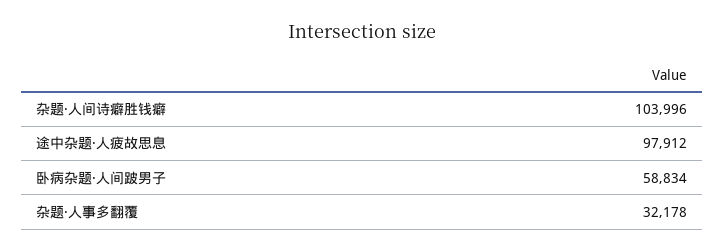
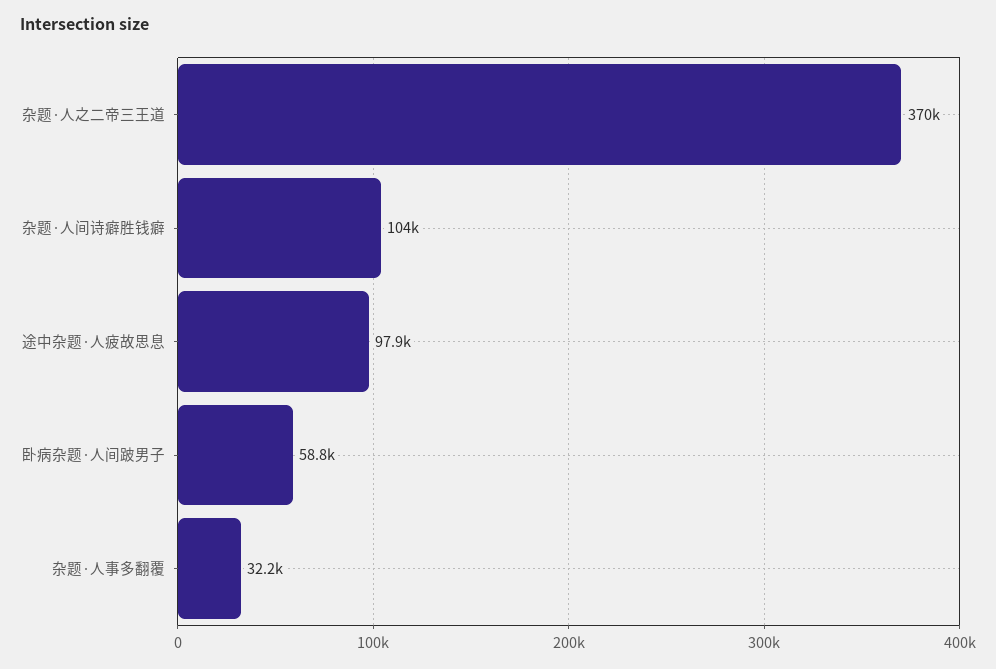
杂题·人之二帝三王道: none -> 370000

